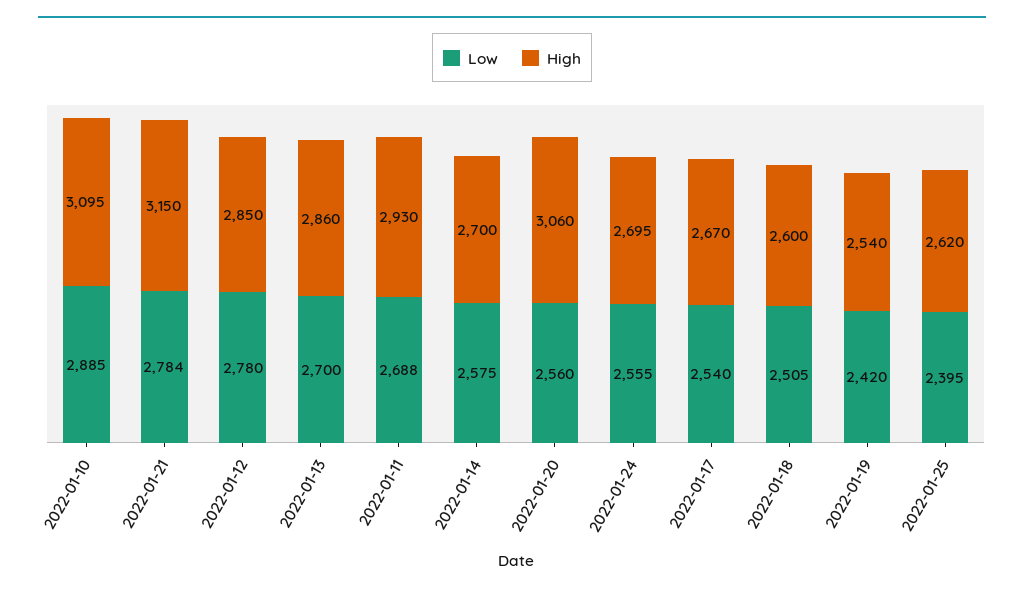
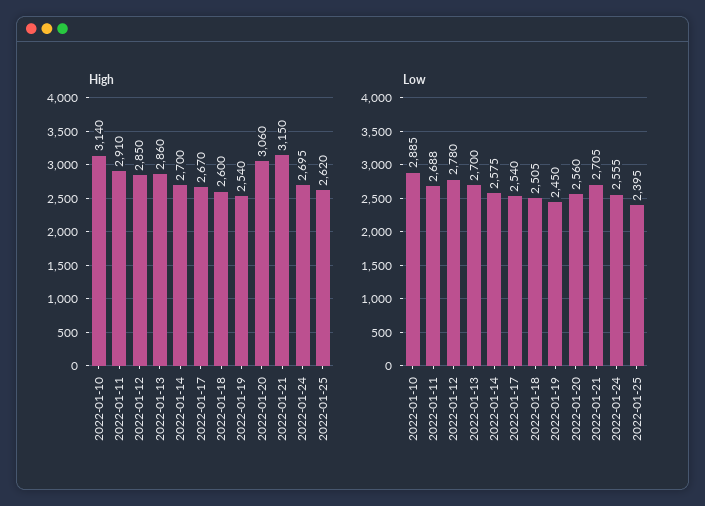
High, 2022-01-10: 3095 -> 3140
Low, 2022-01-21: 2784 -> 2705
High, 2022-01-11: 2930 -> 2910
Low, 2022-01-19: 2420 -> 2450

